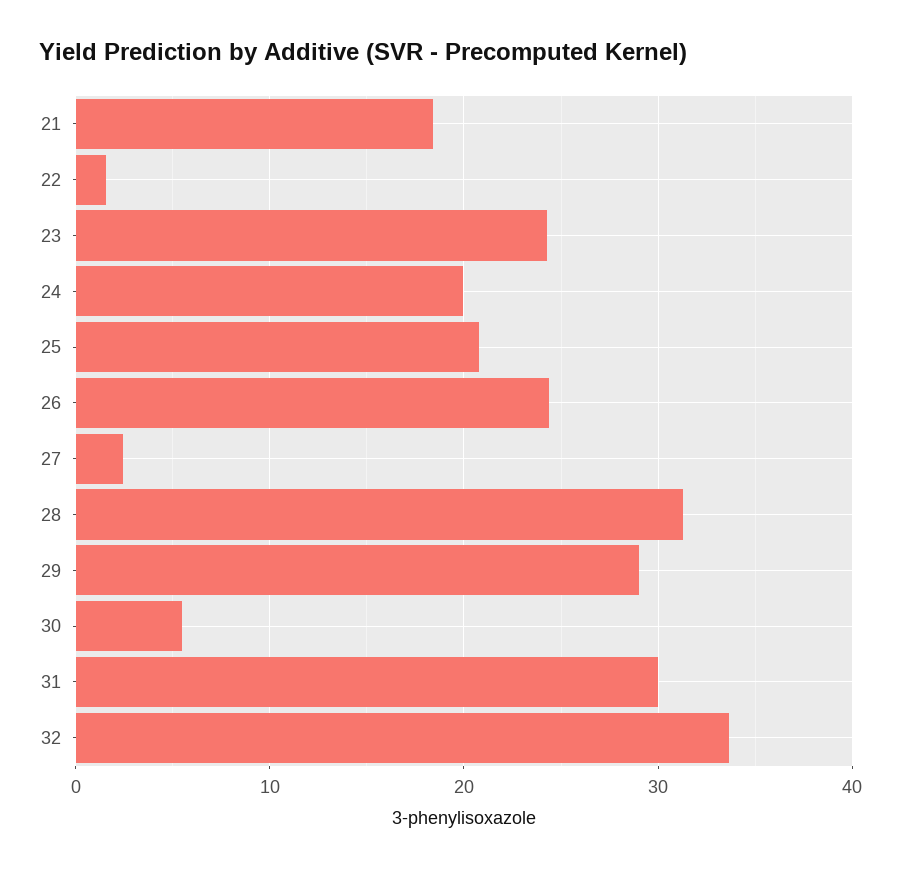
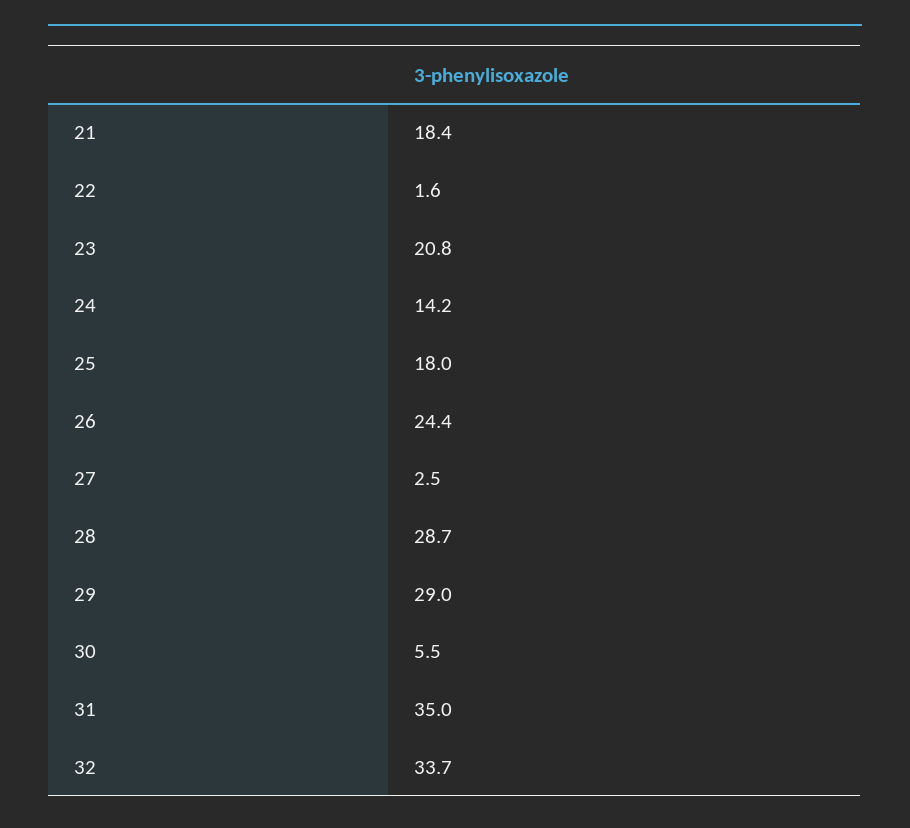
23: 24 -> 20.8
24: 20 -> 14.2
25: 21 -> 18
28: 31 -> 28.7
31: 30 -> 35

